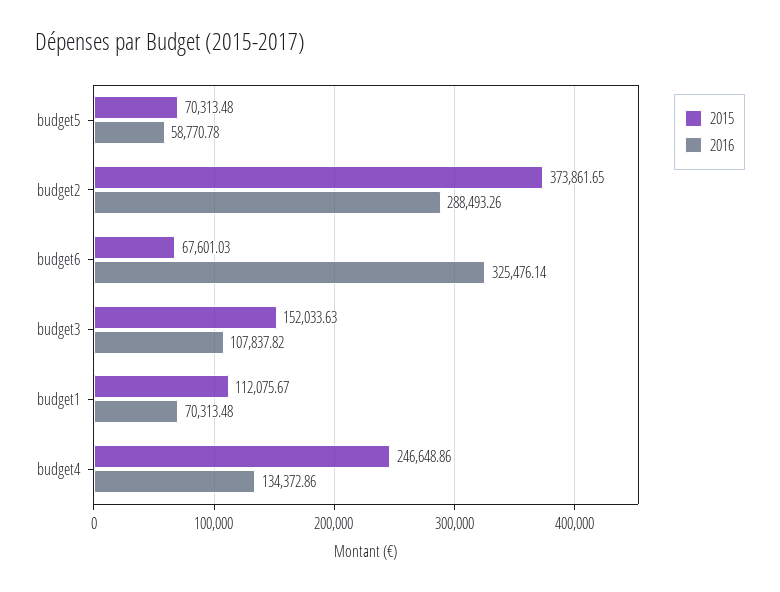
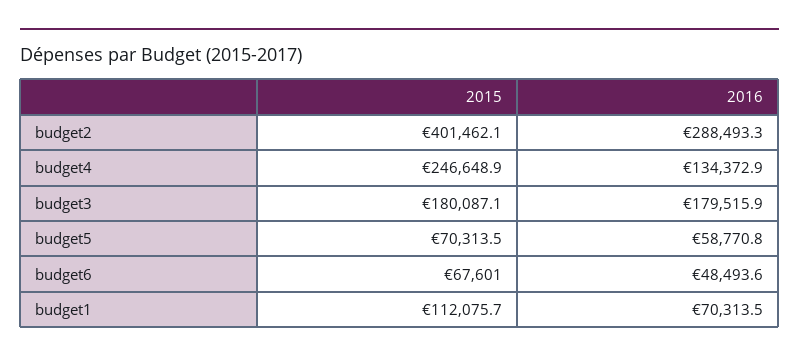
2015, budget2: 373861.65 -> 401462.1
2016, budget6: 325476.14 -> 48493.6
2015, budget3: 152033.63 -> 180087.1
2016, budget3: 107837.82 -> 179515.9

